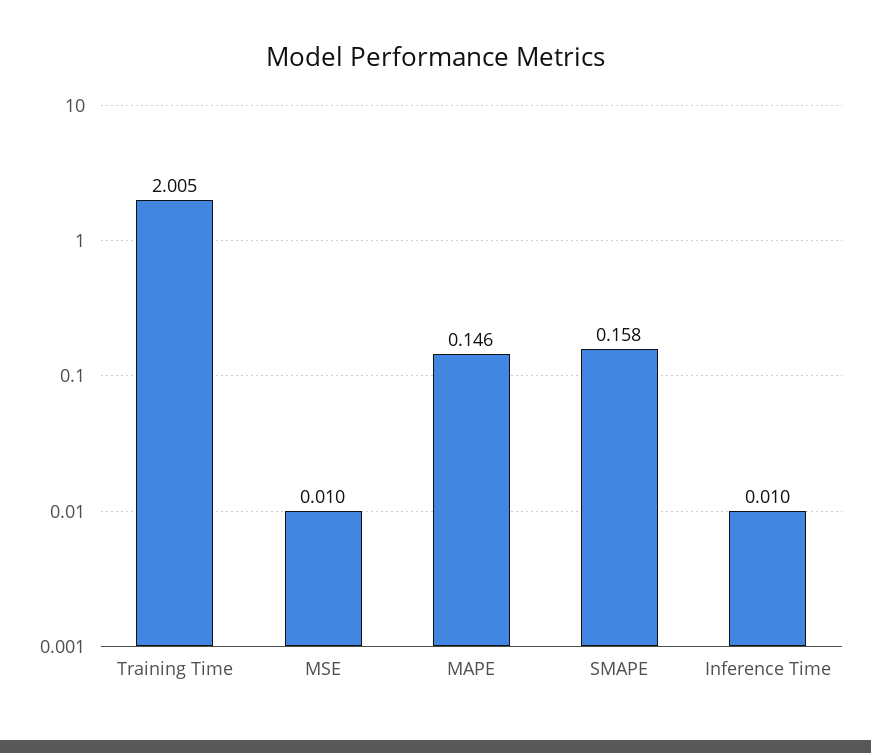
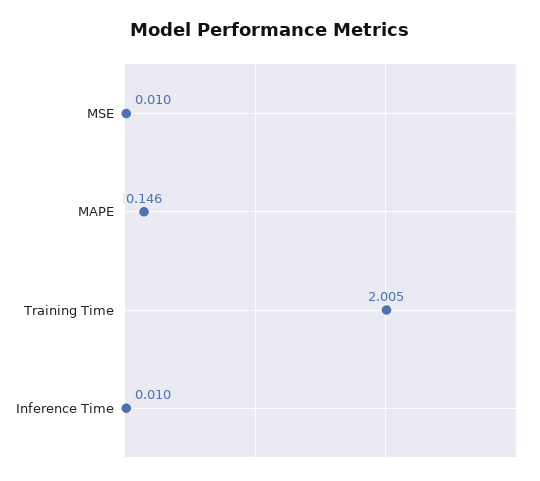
SMAPE: 0.158 -> none

